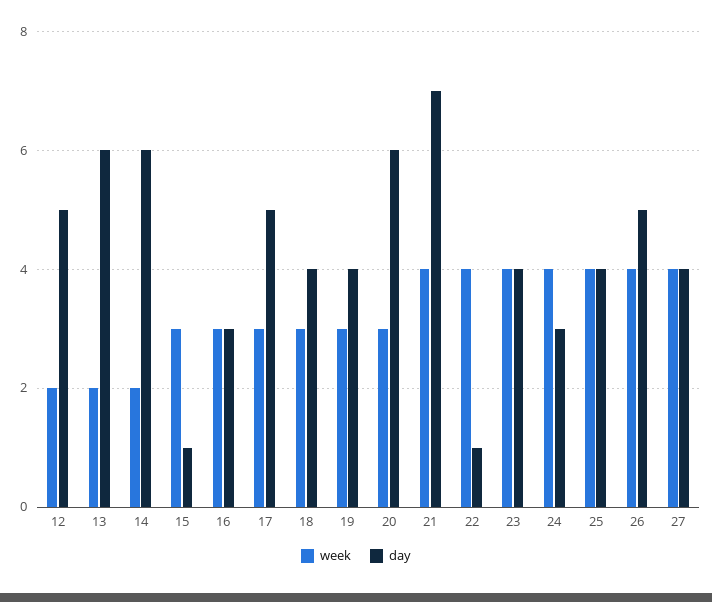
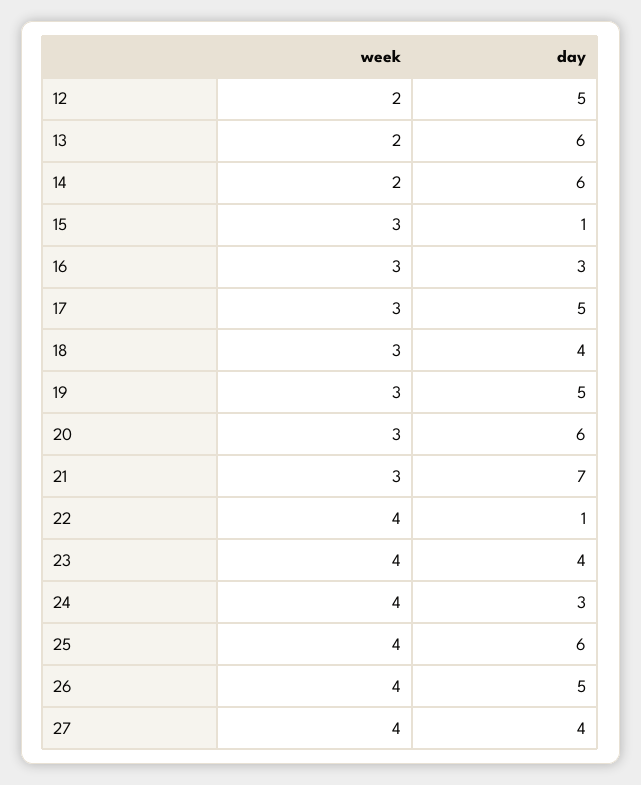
day, 19: 4 -> 5
week, 21: 4 -> 3
day, 25: 4 -> 6

